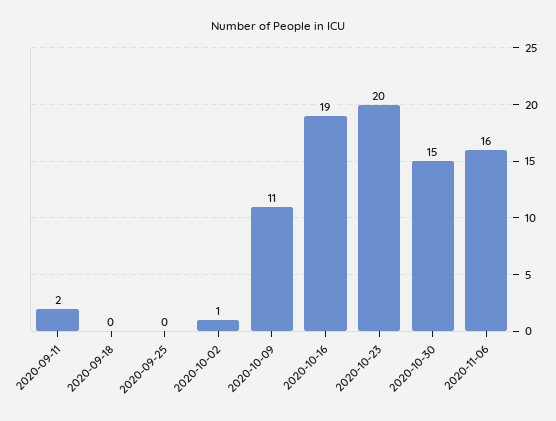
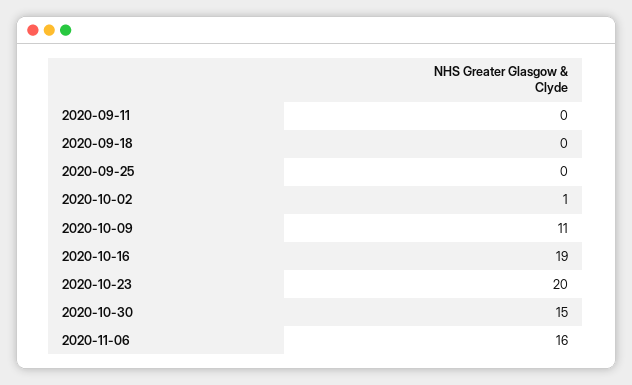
2020-09-11: 2 -> 0

